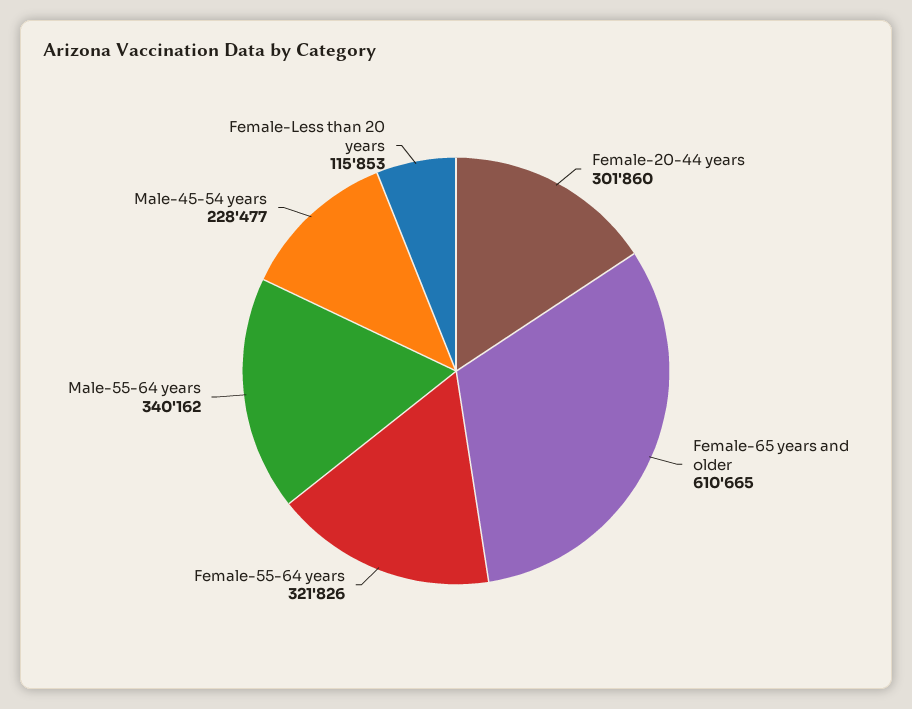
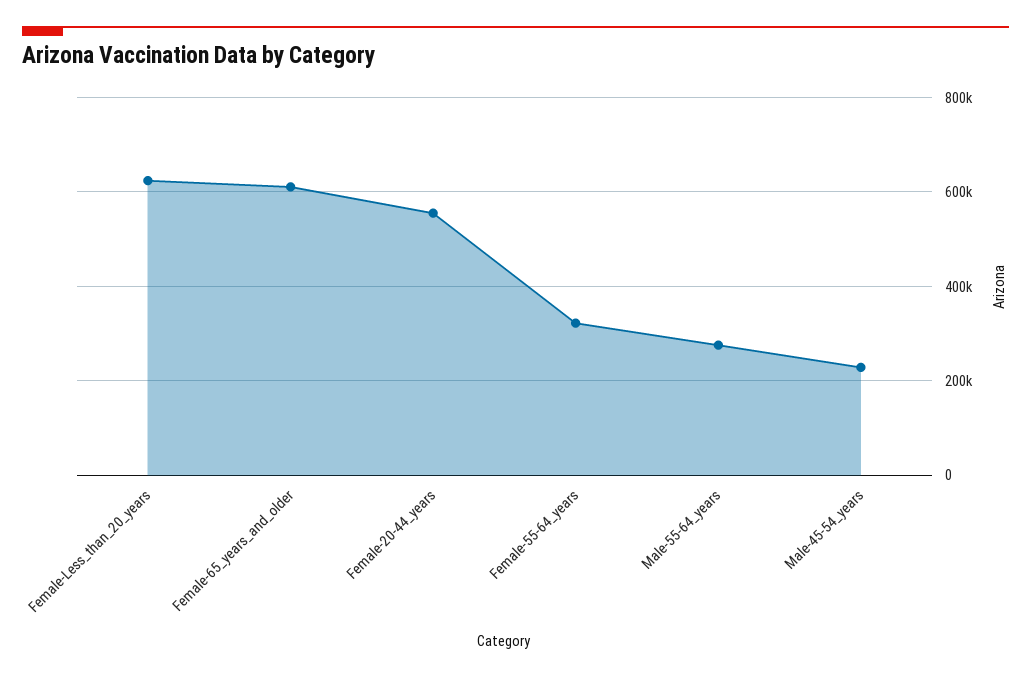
Female-20-44 years: 301860 -> 560000
Male-55-64 years: 340162 -> 280000
Female-Less than 20 years: 115853 -> 620000

